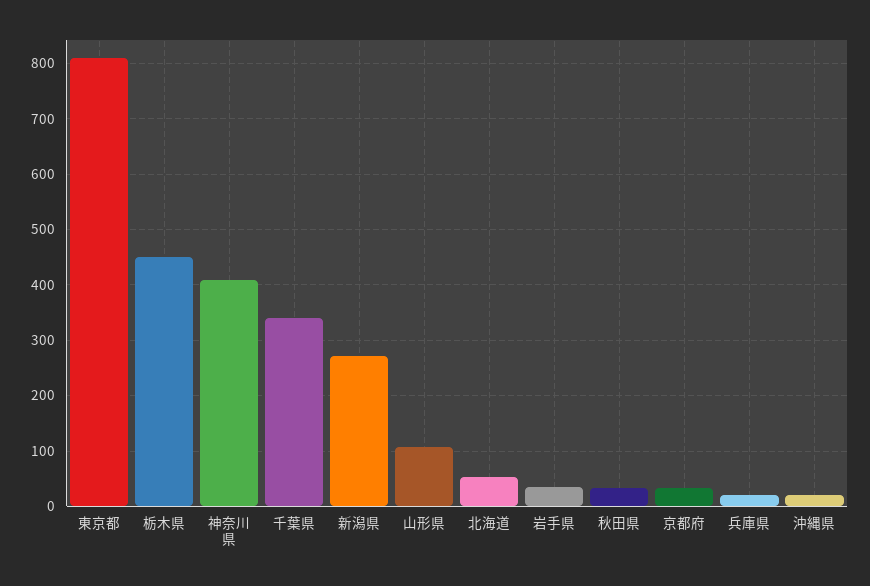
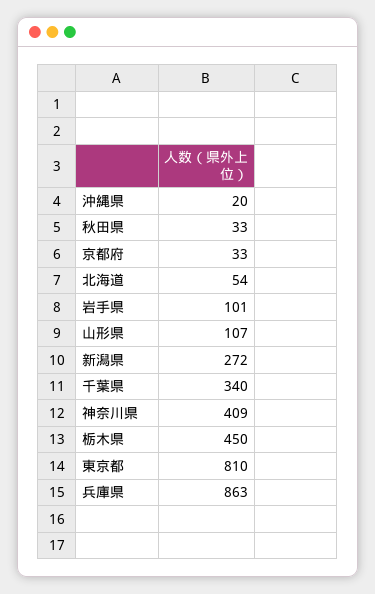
岩手県: 40 -> 101
兵庫県: 20 -> 863

